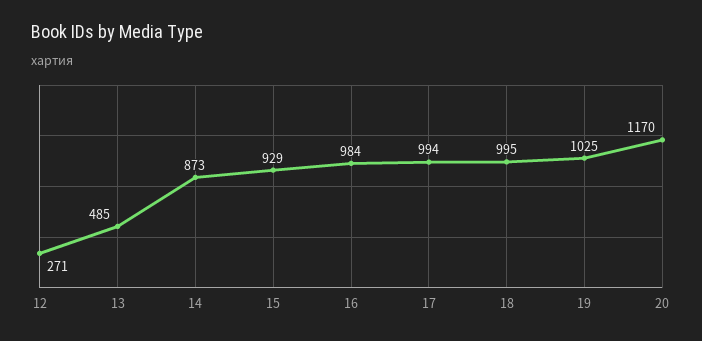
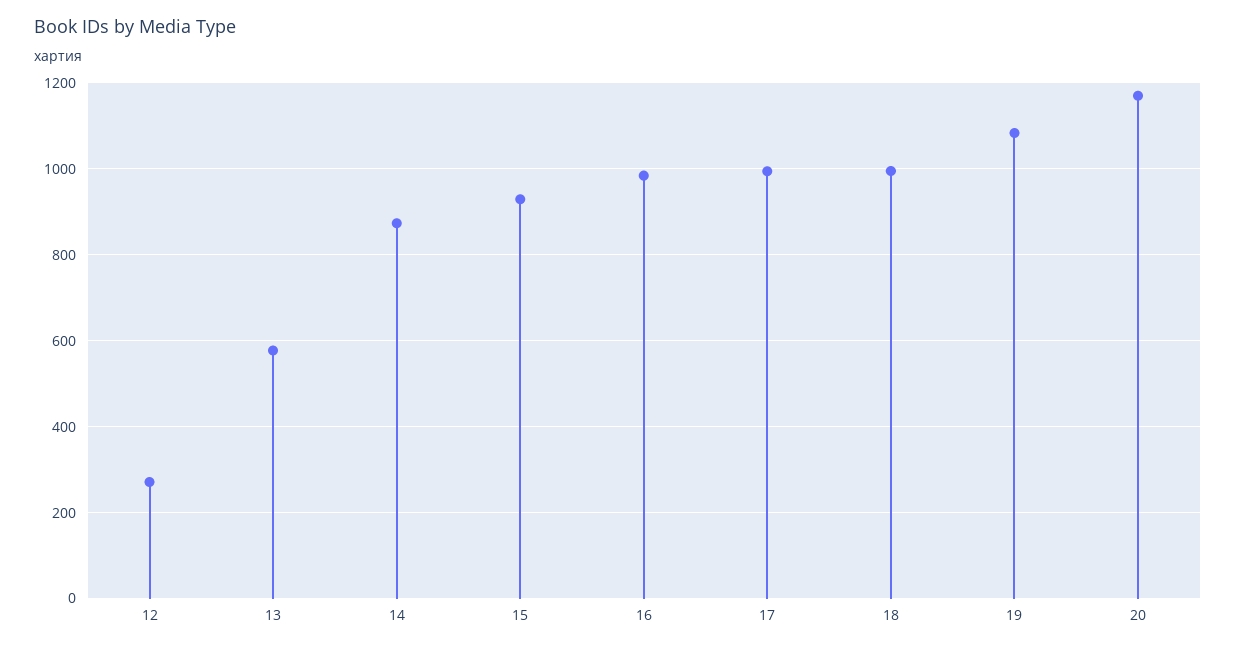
13: 485 -> 580
19: 1025 -> 1080

